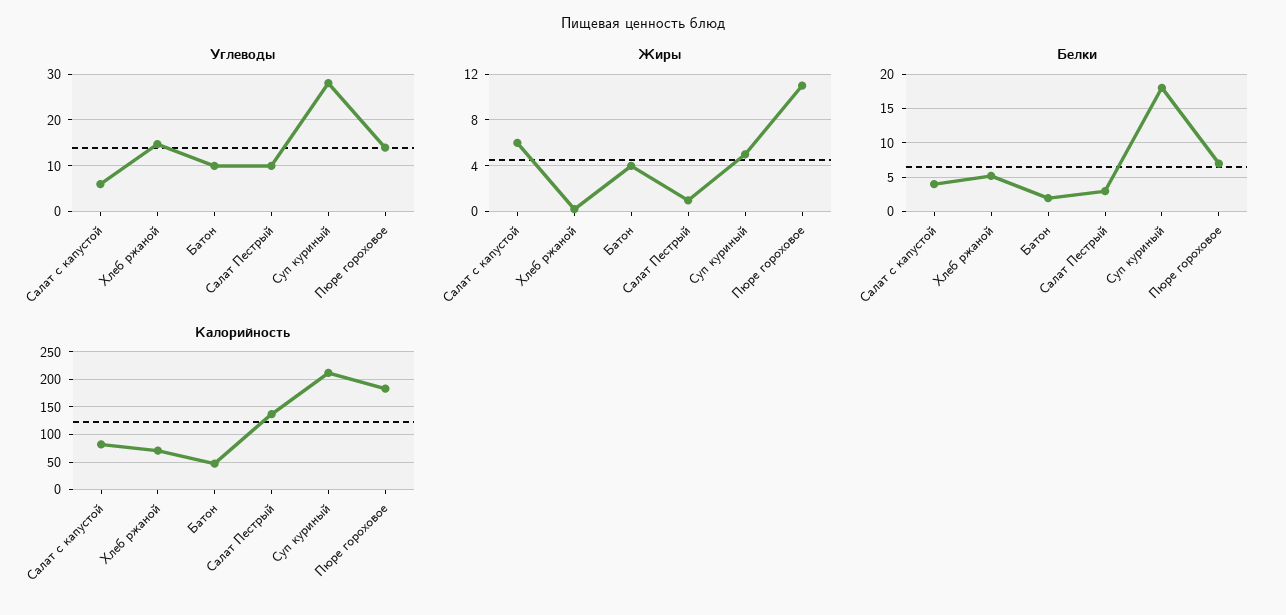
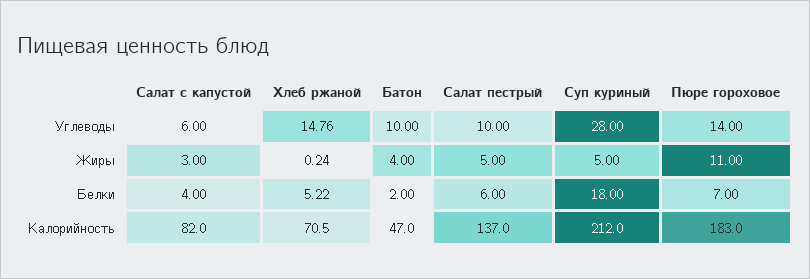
Жиры, Салат с капустой: 6 -> 3
Жиры, Салат Пестрый: 1 -> 5
Белки, Салат Пестрый: 3 -> 6

